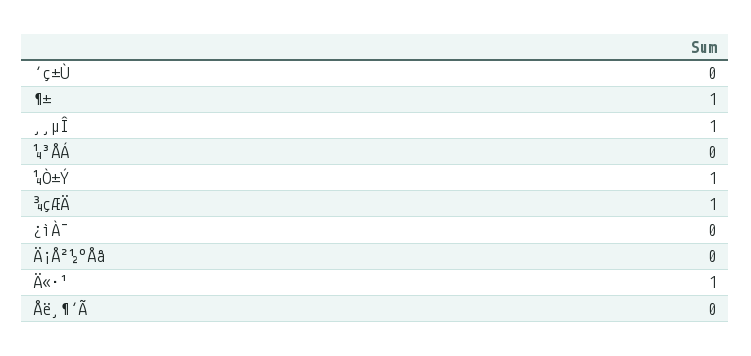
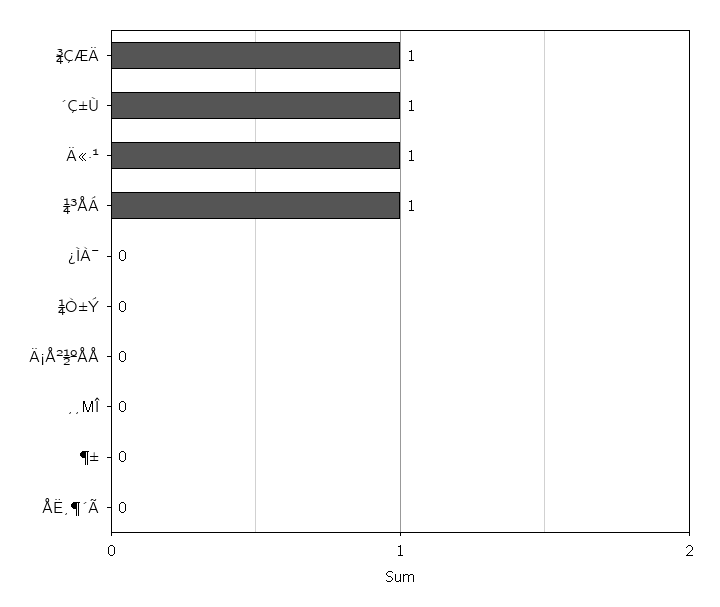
´ç±Ù: 0 -> 1
¶±: 1 -> 0
¸¸µÎ: 1 -> 0
¼³ÅÁ: 0 -> 1
¼Ò±Ý: 1 -> 0

